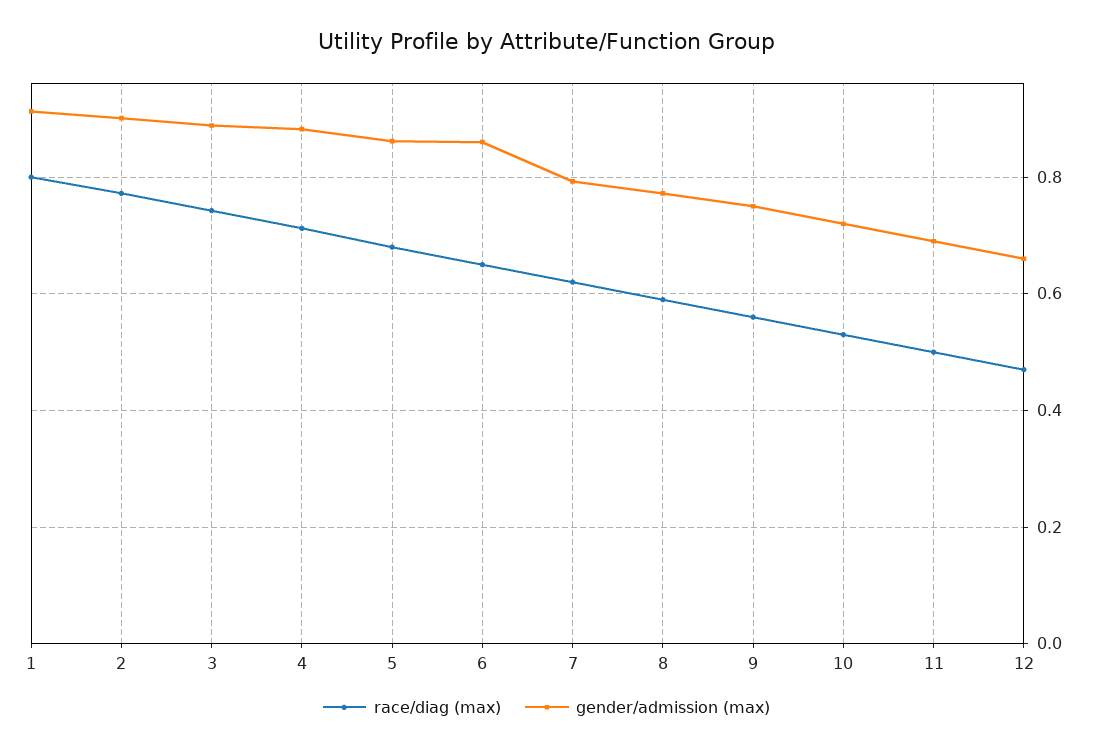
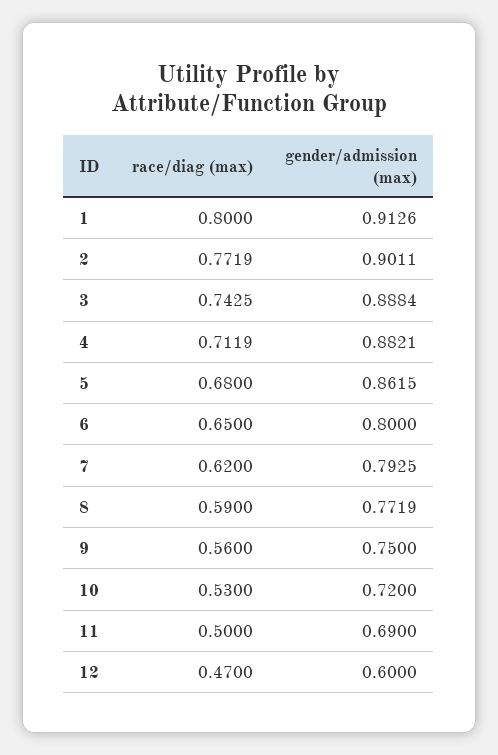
gender/admission (max), 6: 0.86 -> 0.8
gender/admission (max), 12: 0.66 -> 0.6

